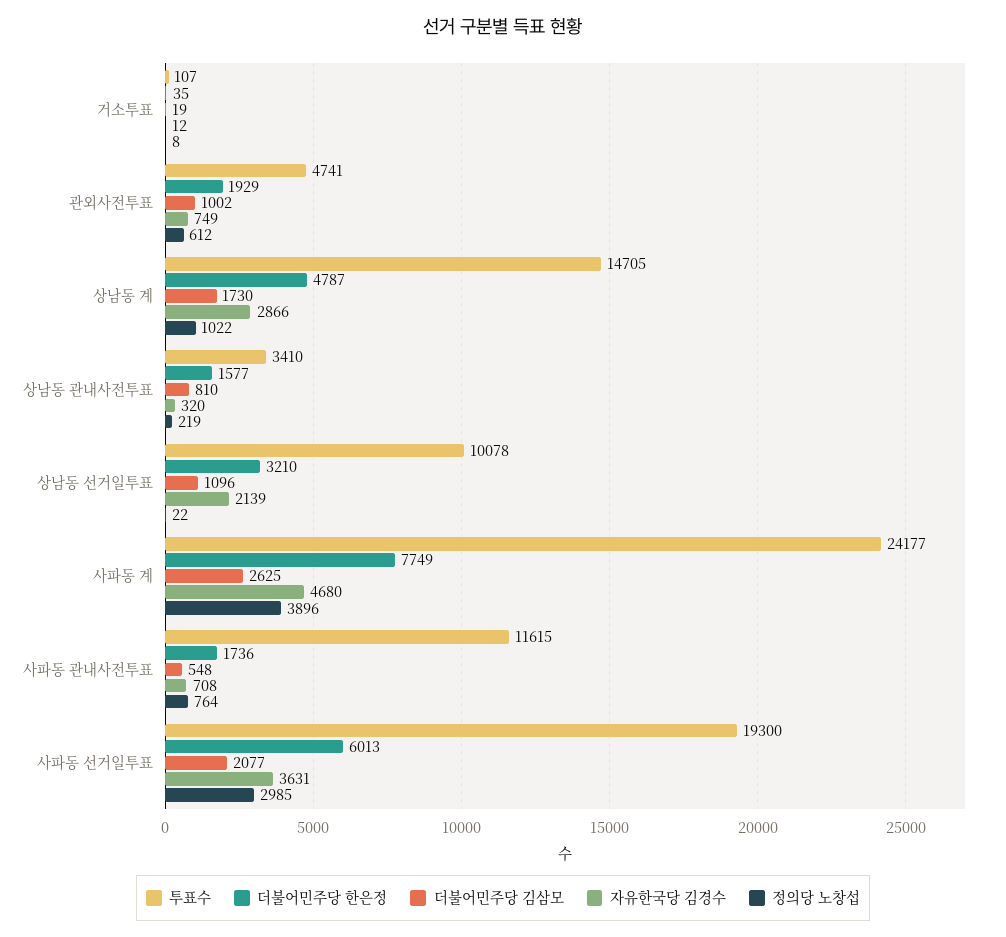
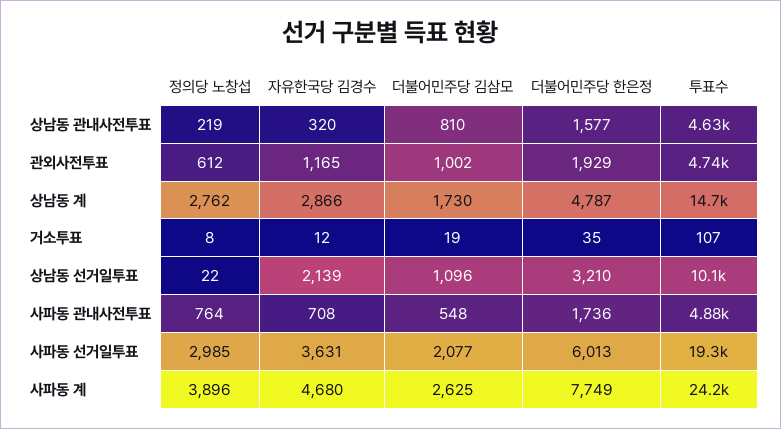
자유한국당 김경수, 관외사전투표: 749 -> 1165
정의당 노창섭, 상남동 계: 1022 -> 2762
투표수, 상남동 관내사전투표: 3410 -> 4630
투표수, 사파동 관내사전투표: 11615 -> 4880

